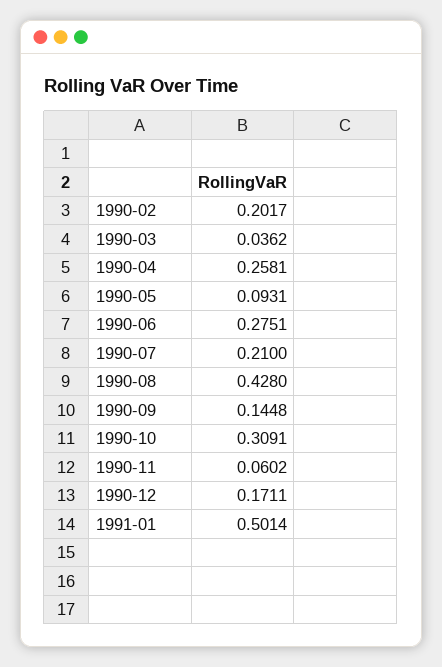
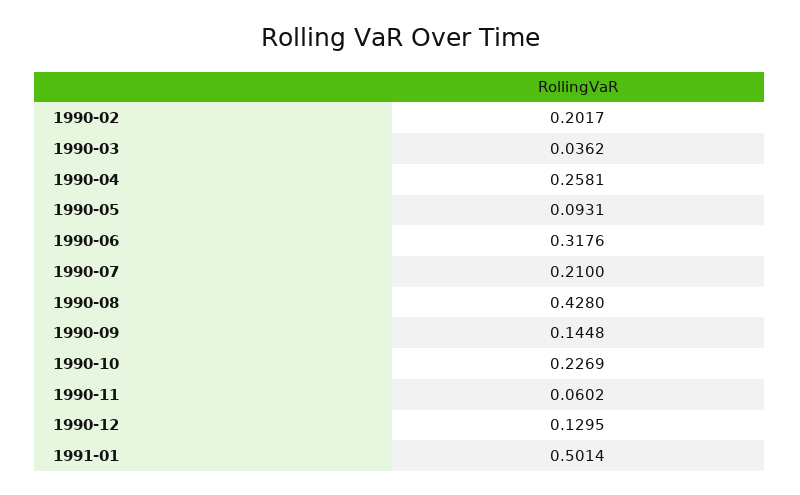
1990-06: 0.2751 -> 0.3176
1990-10: 0.3091 -> 0.2269
1990-12: 0.1711 -> 0.1295

